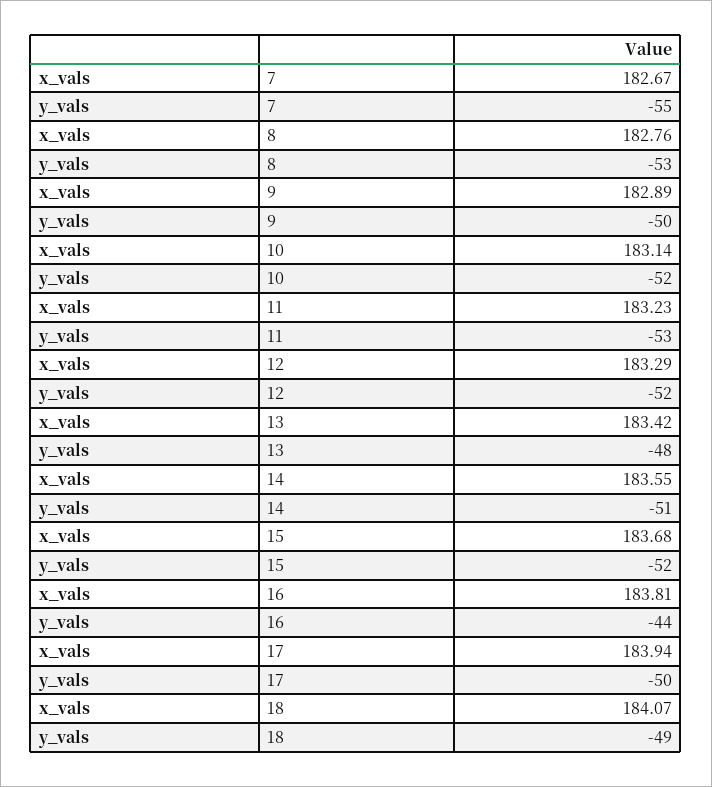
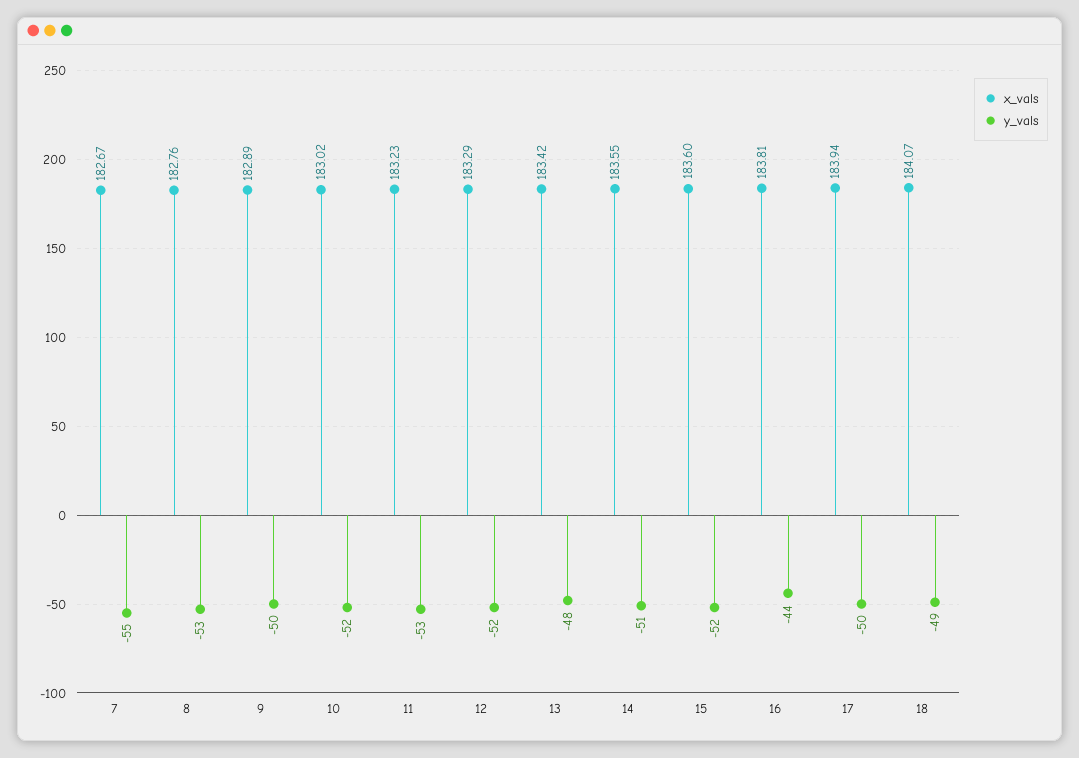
x_vals, 10: 183.14 -> 183.02
x_vals, 15: 183.68 -> 183.6

